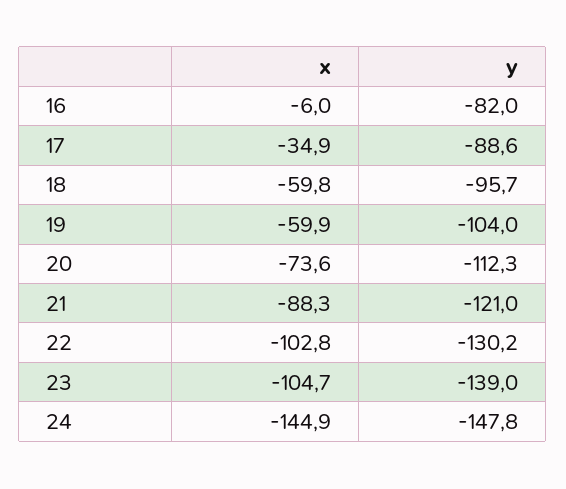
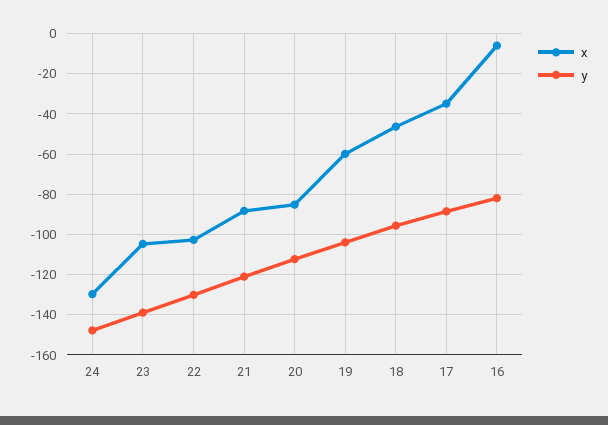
x, 18: -59.8 -> -45
x, 20: -73.6 -> -85
x, 24: -144.9 -> -130

